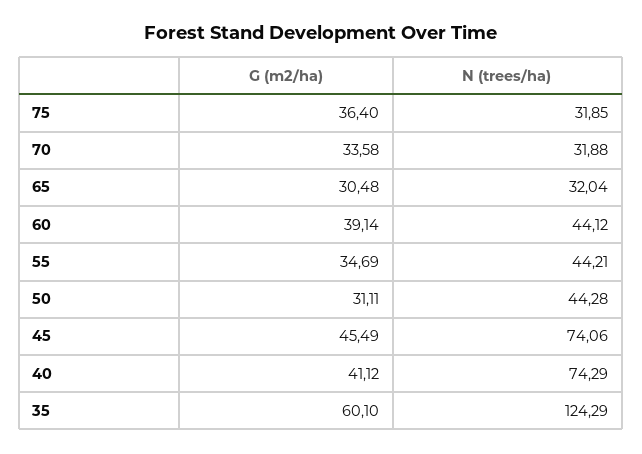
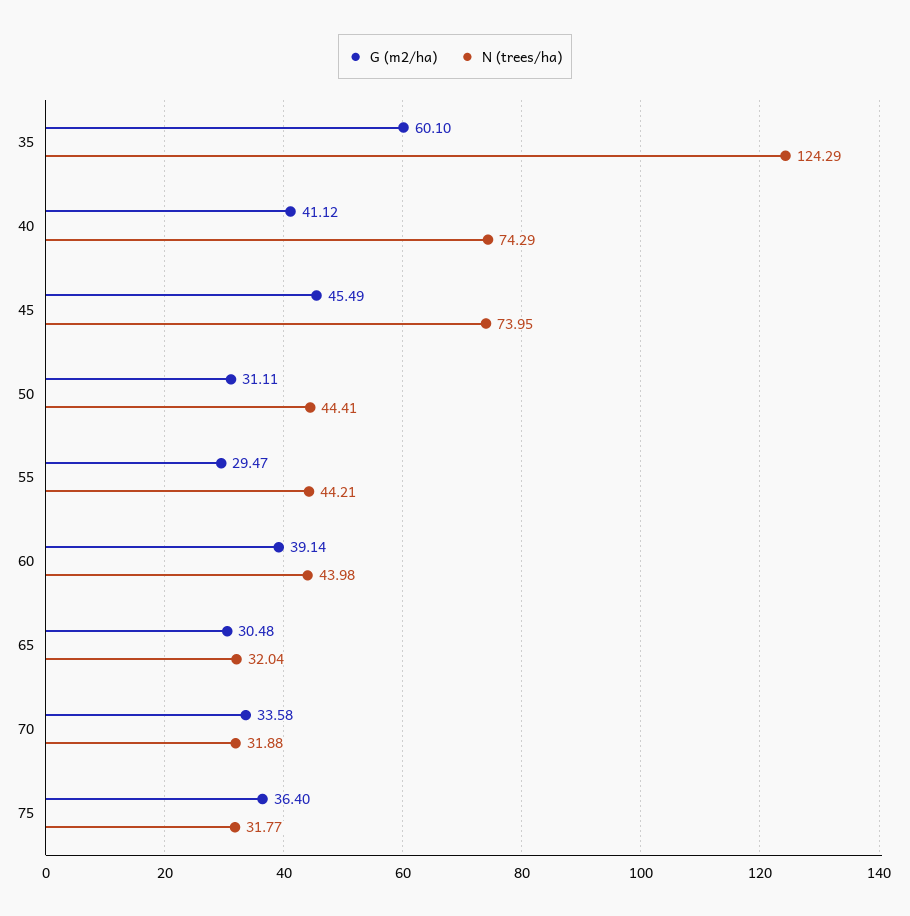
N (trees/ha), 75: 31.85 -> 31.77
N (trees/ha), 60: 44.12 -> 43.98
G (m2/ha), 55: 34.69 -> 29.47
N (trees/ha), 50: 44.28 -> 44.41
N (trees/ha), 45: 74.06 -> 73.95

